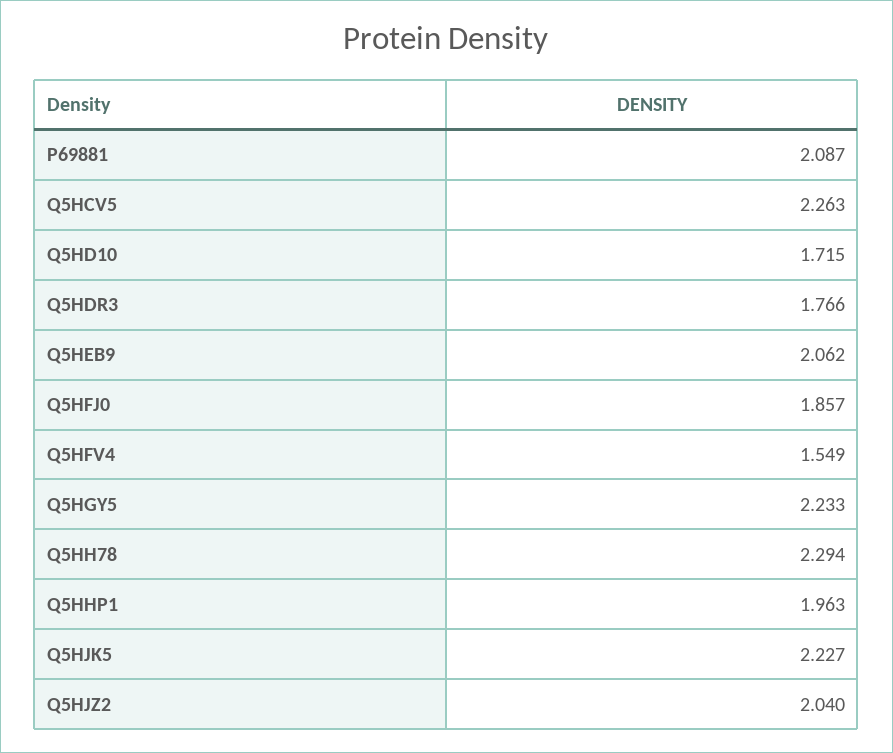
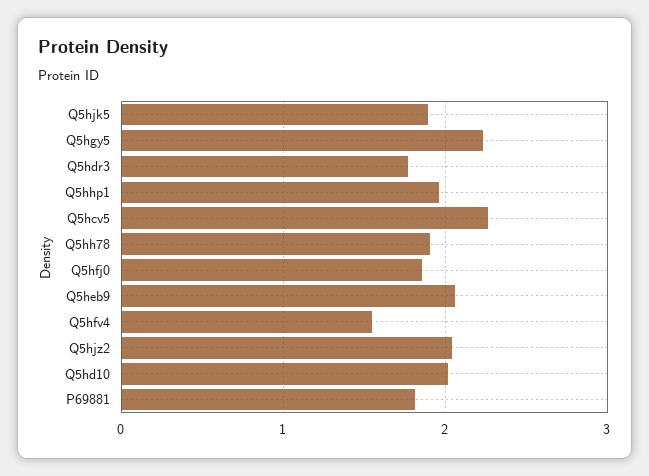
P69881: 2.087 -> 1.8
Q5HD10: 1.715 -> 2
Q5HH78: 2.294 -> 1.9
Q5HJK5: 2.227 -> 1.9

